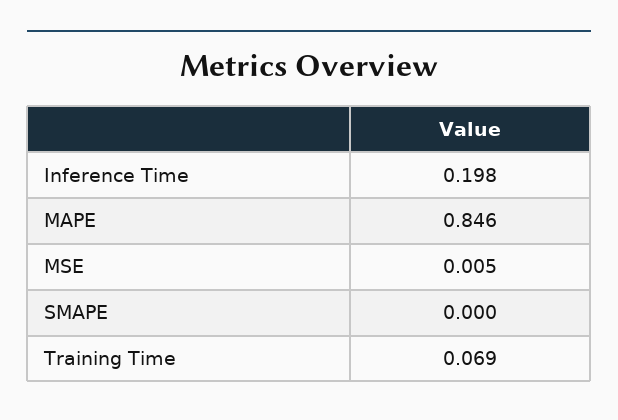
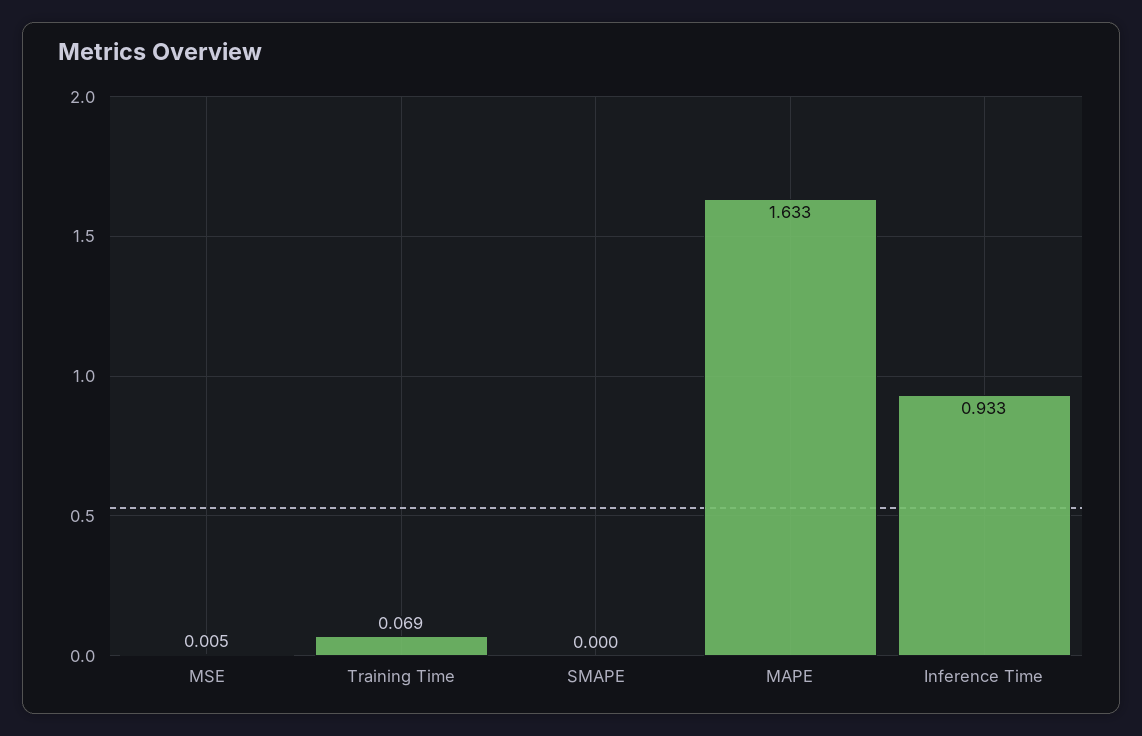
Inference Time: 0.198 -> 0.933
MAPE: 0.846 -> 1.633

